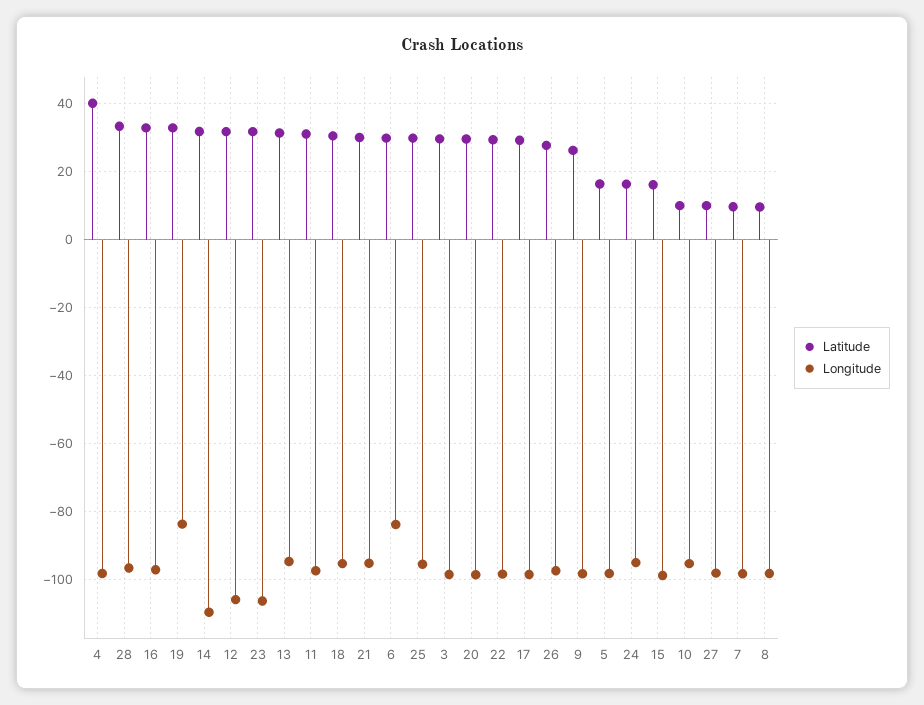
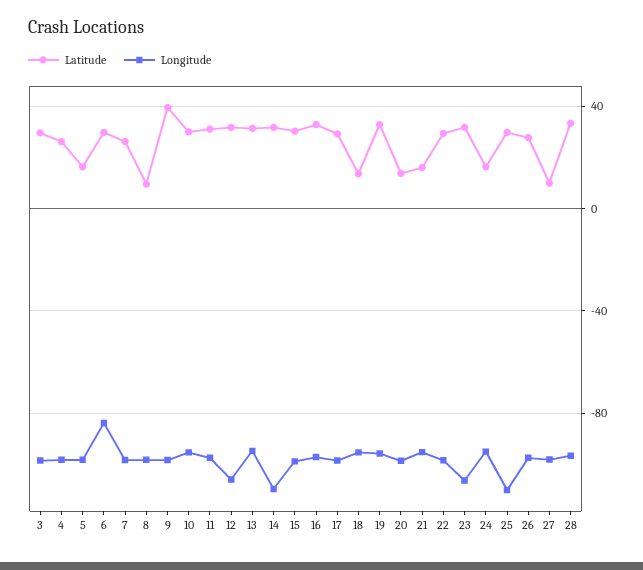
Latitude, 4: 40 -> 25
Longitude, 19: -84 -> -95
Latitude, 18: 30 -> 15
Latitude, 21: 30 -> 15
Longitude, 25: -96 -> -110
Latitude, 20: 30 -> 15
Latitude, 9: 26 -> 40
Latitude, 15: 16 -> 30
Latitude, 10: 10 -> 30
Latitude, 7: 10 -> 25

